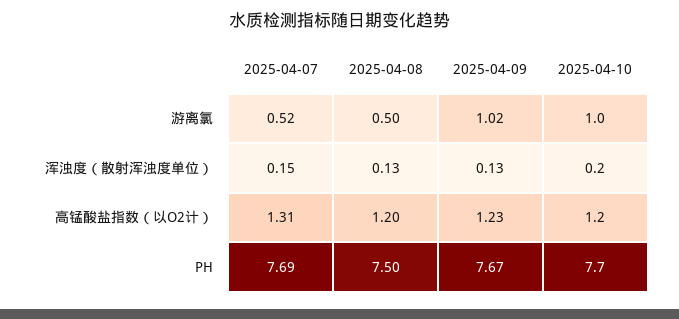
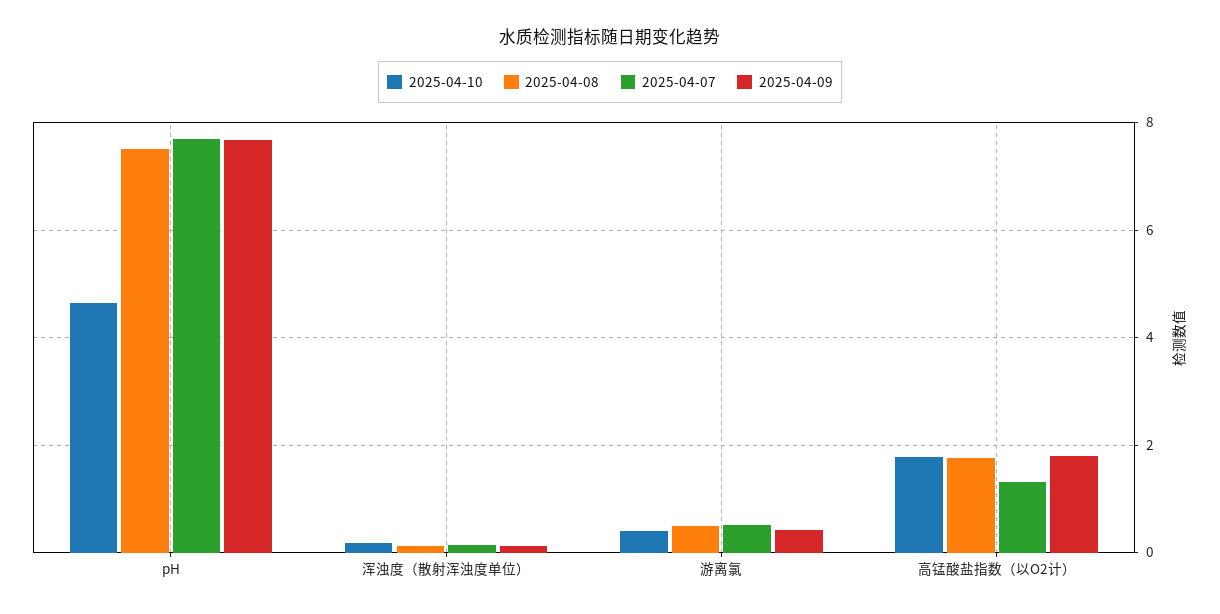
2025-04-09, 游离氯: 1.02 -> 0.4
2025-04-10, 游离氯: 1 -> 0.4
2025-04-08, 高锰酸盐指数（以O2计）: 1.2 -> 1.8
2025-04-09, 高锰酸盐指数（以O2计）: 1.23 -> 1.8
2025-04-10, 高锰酸盐指数（以O2计）: 1.2 -> 1.8
2025-04-10, PH: 7.7 -> 4.6

